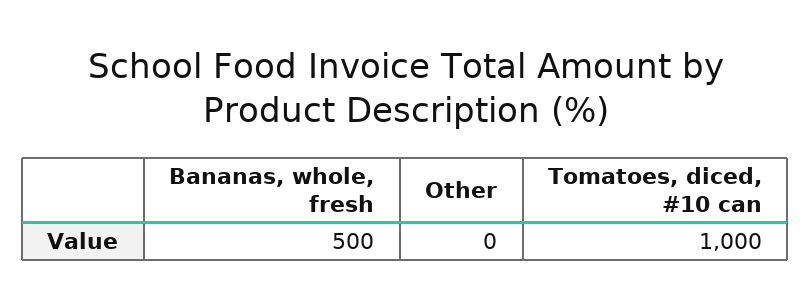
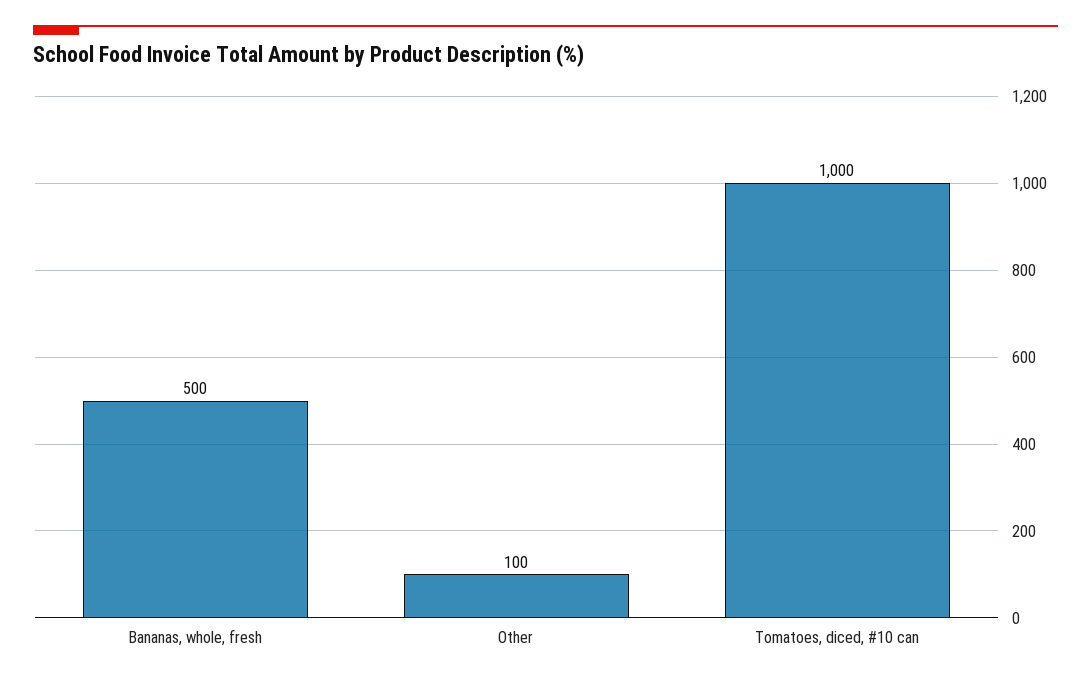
Other: 0 -> 100

